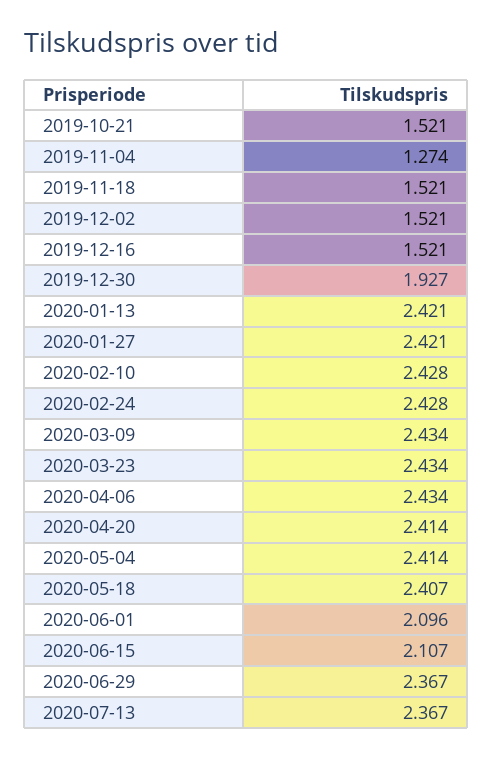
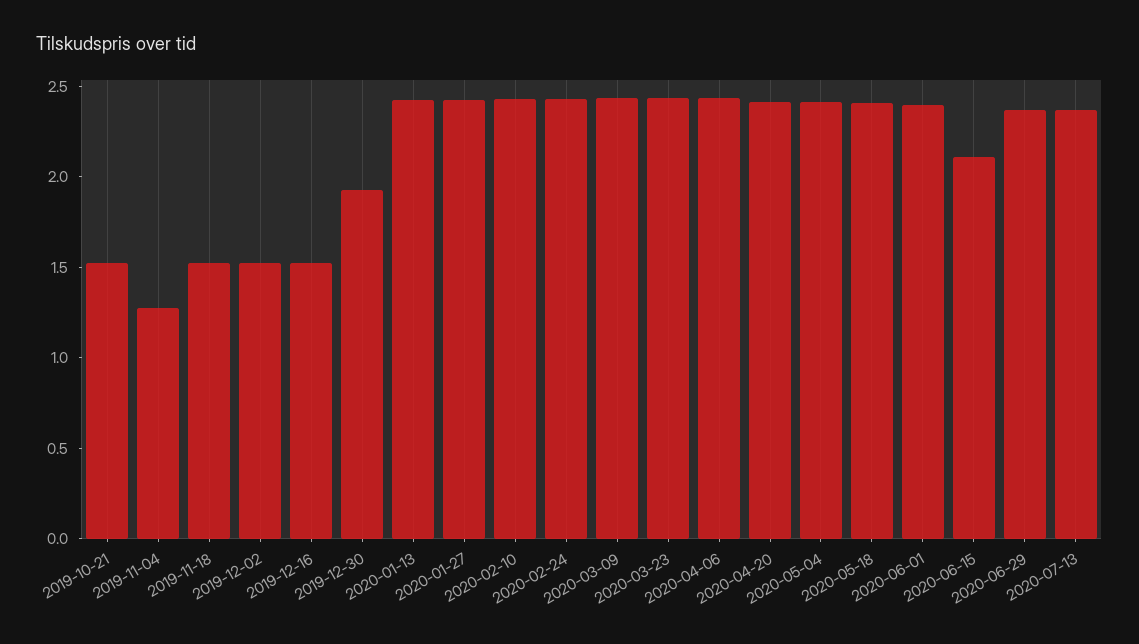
2020-06-01: 2.096 -> 2.4

